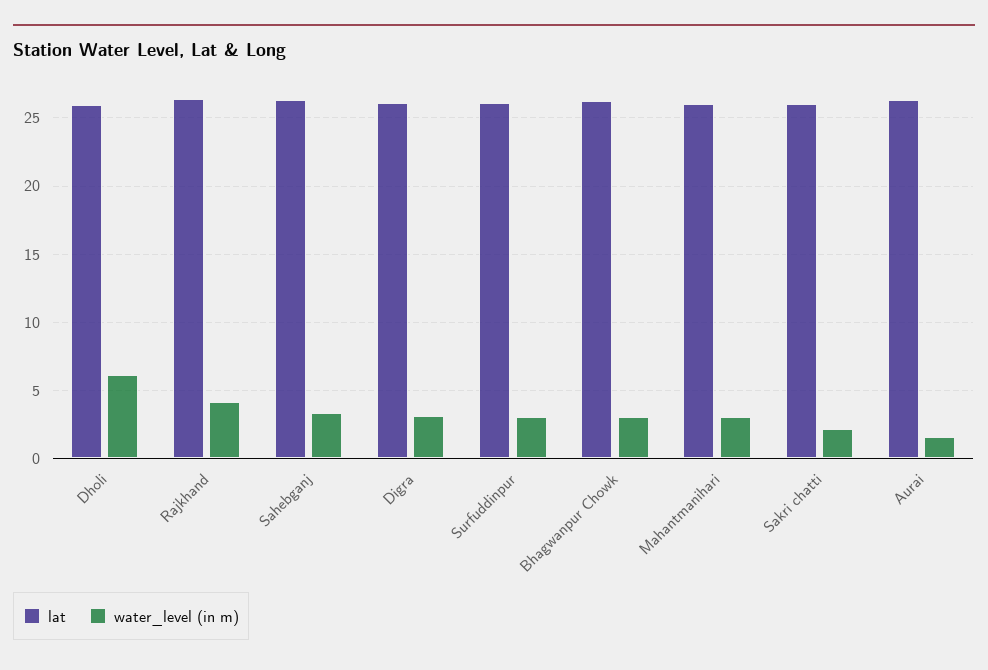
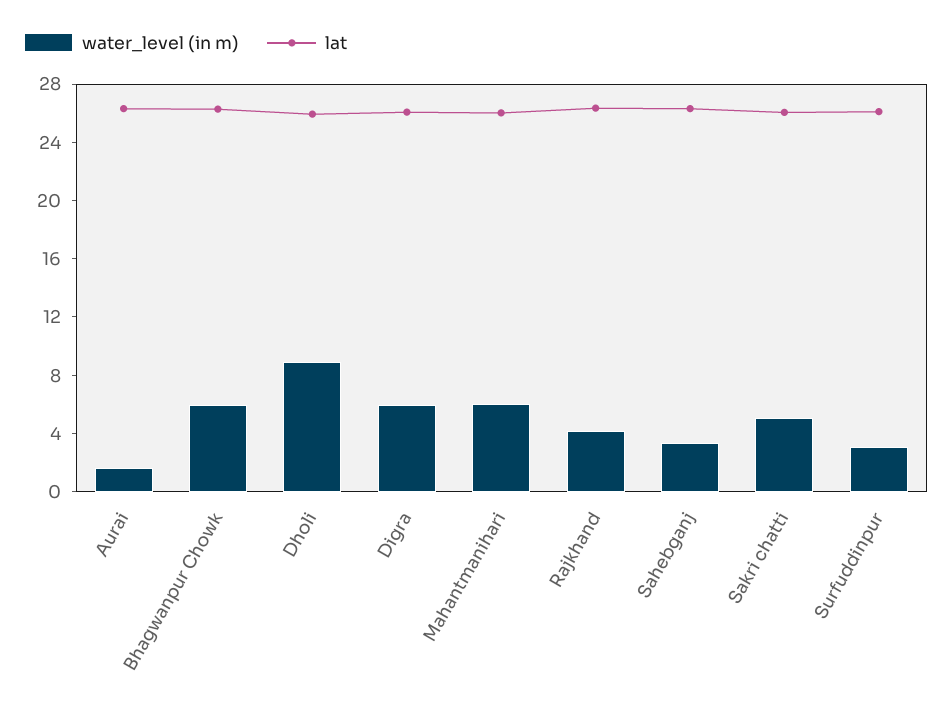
water_level (in m), Dholi: 6 -> 9
water_level (in m), Digra: 3 -> 6
water_level (in m), Bhagwanpur Chowk: 3 -> 6
water_level (in m), Mahantmanihari: 3 -> 6
water_level (in m), Sakri chatti: 2 -> 5

